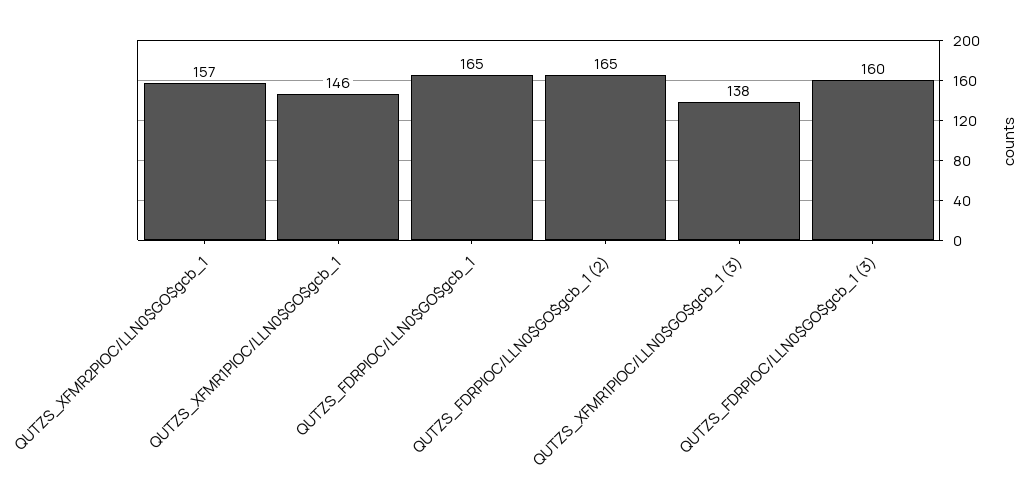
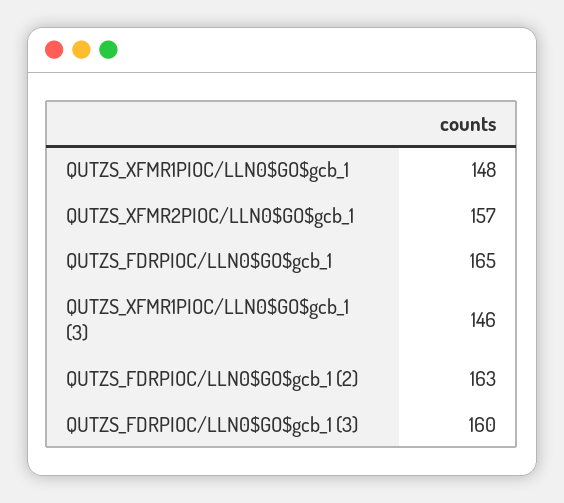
QUTZS_XFMR1PIOC/LLN0$GO$gcb_1: 146 -> 148
QUTZS_FDRPIOC/LLN0$GO$gcb_1 (2): 165 -> 163
QUTZS_XFMR1PIOC/LLN0$GO$gcb_1 (3): 138 -> 146

